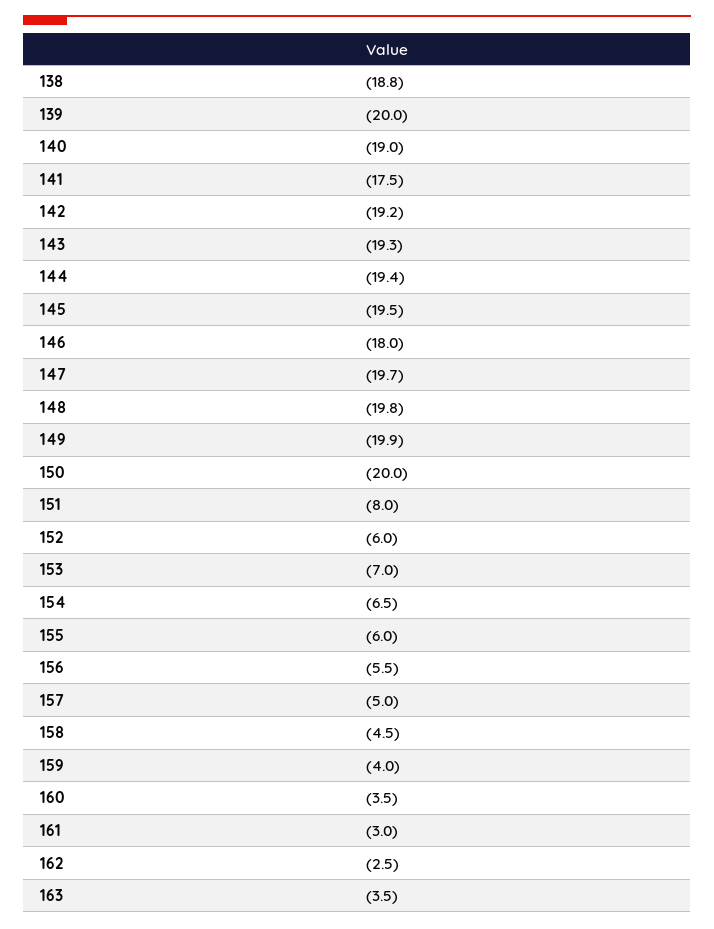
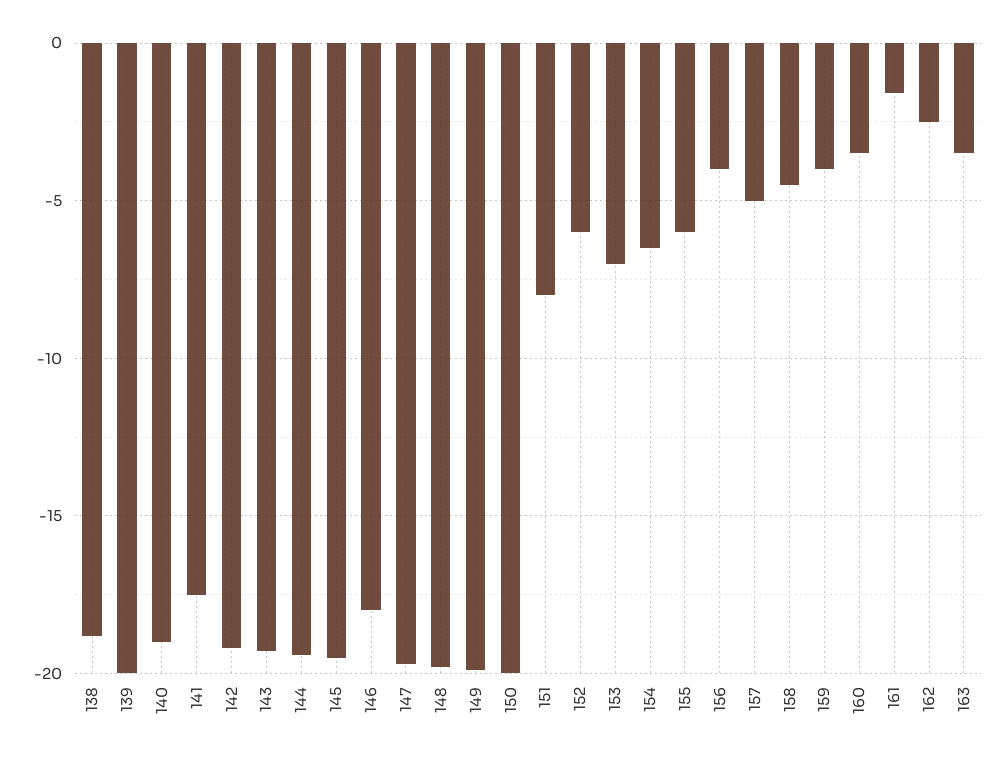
156: -5.5 -> -4
161: -3 -> -1.5

